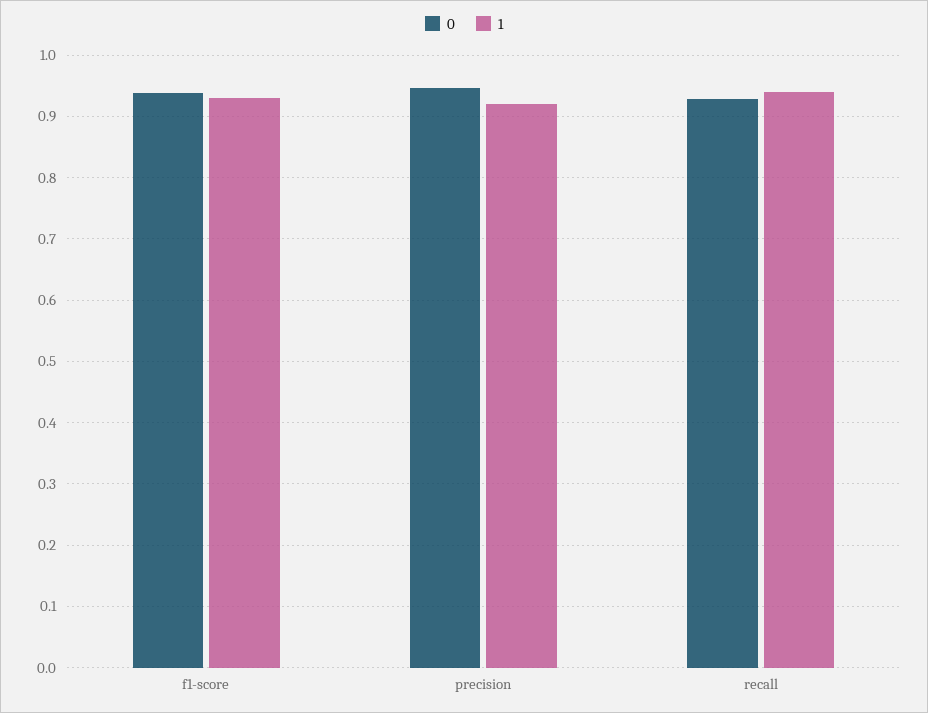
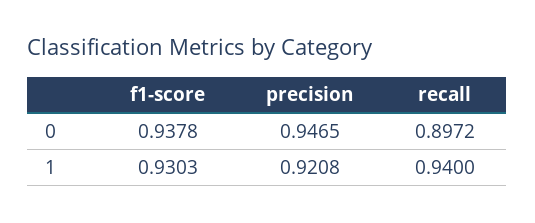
0, recall: 0.93 -> 0.8972

